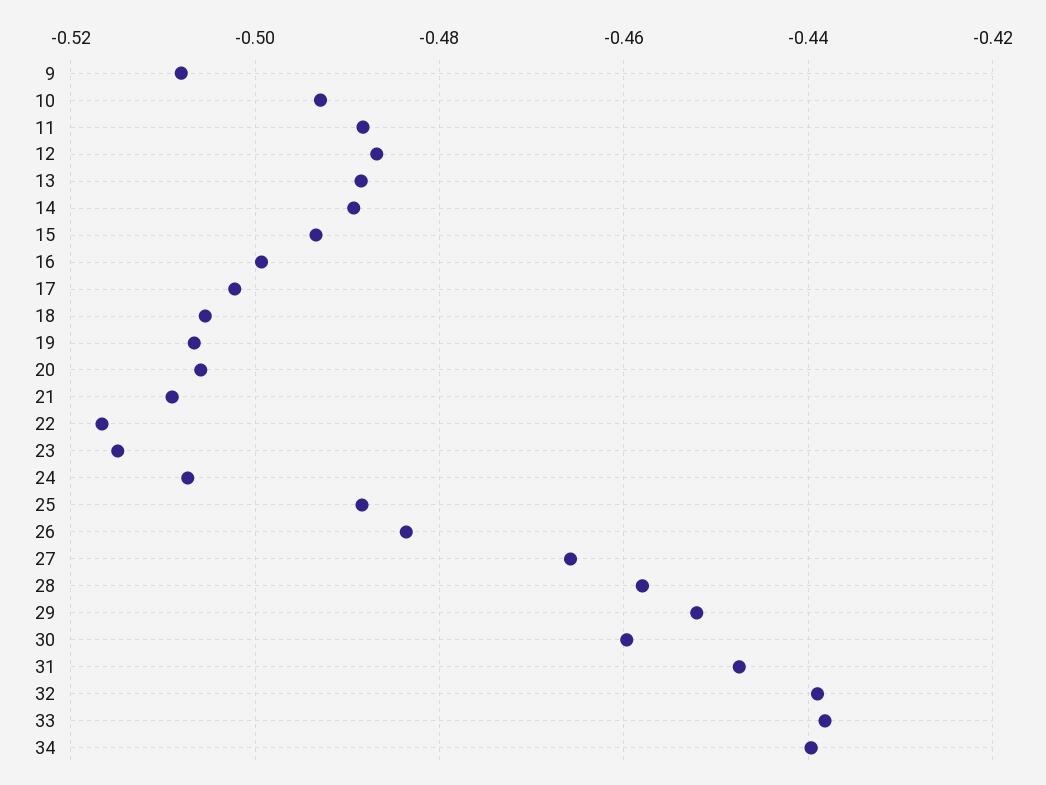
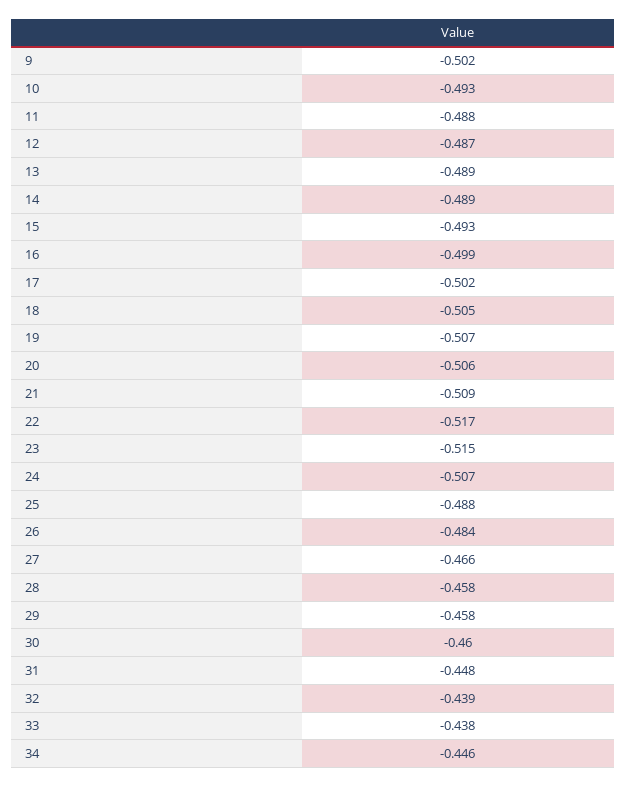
9: -0.508 -> -0.502
29: -0.452 -> -0.458
34: -0.44 -> -0.446

